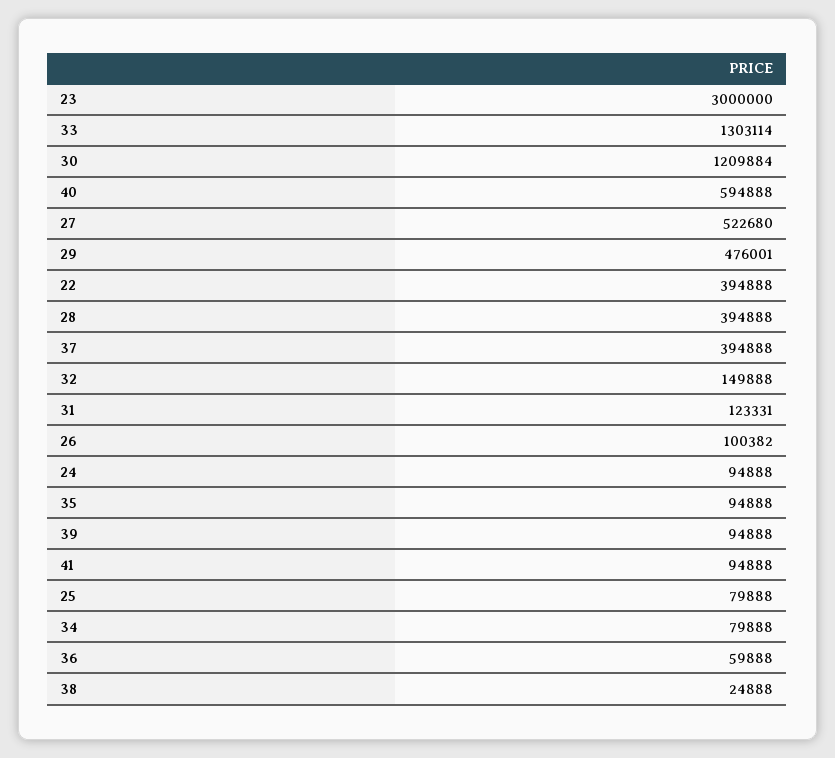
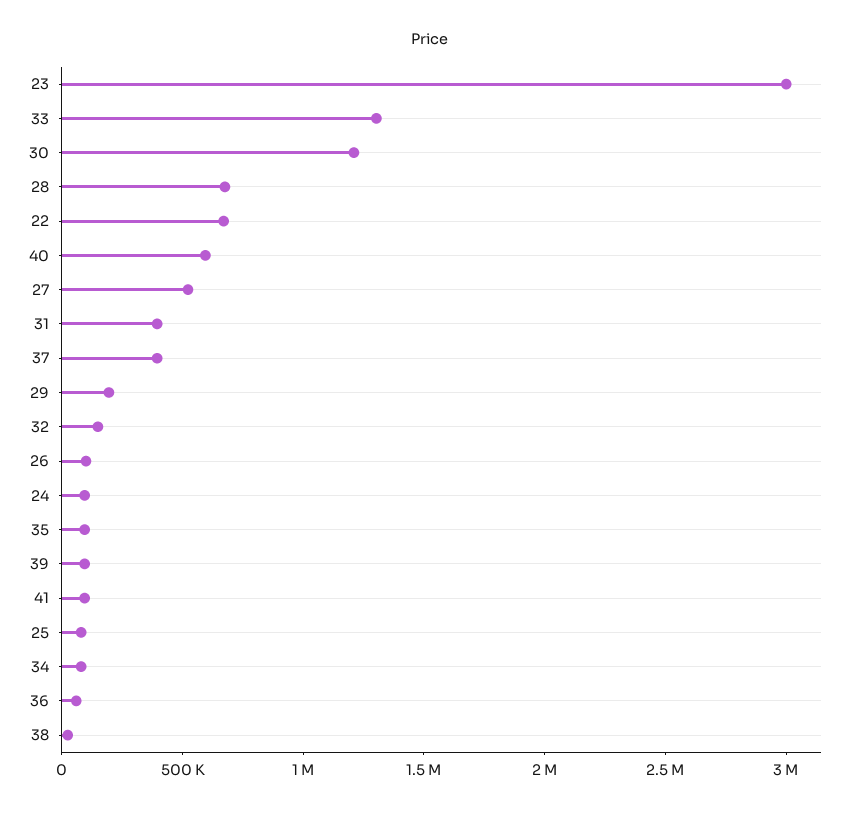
29: 476001 -> 200000
22: 394888 -> 700000
28: 394888 -> 700000
31: 123331 -> 400000

